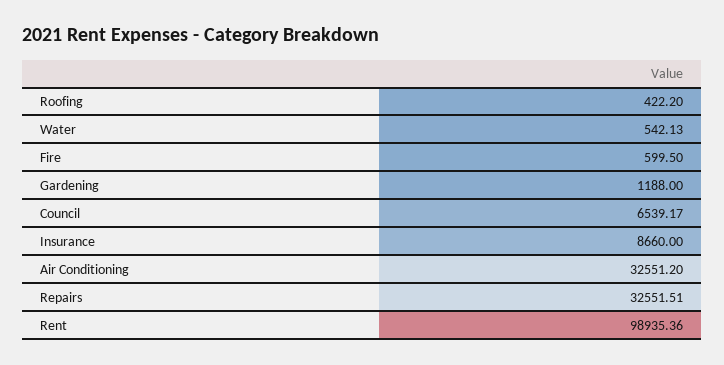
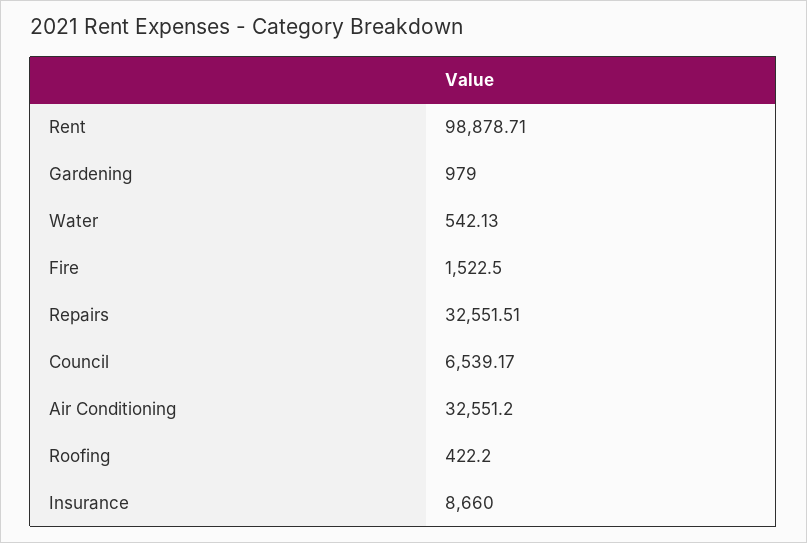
Fire: 599.5 -> 1522.5
Gardening: 1188 -> 979
Rent: 98935.36 -> 98878.71

